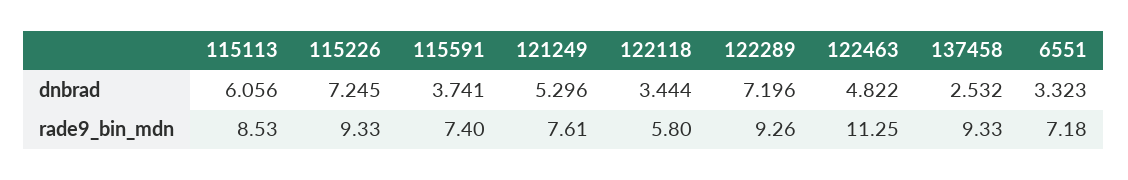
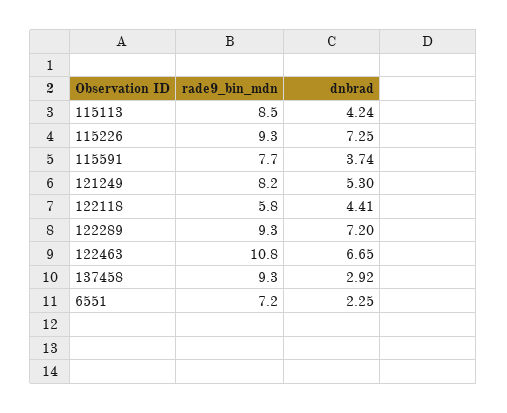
115113, dnbrad: 6.056 -> 4.24
122118, dnbrad: 3.444 -> 4.41
122463, dnbrad: 4.822 -> 6.65
137458, dnbrad: 2.532 -> 2.92
6551, dnbrad: 3.323 -> 2.25
115591, rade9_bin_mdn: 7.4 -> 7.7
121249, rade9_bin_mdn: 7.61 -> 8.2
122463, rade9_bin_mdn: 11.25 -> 10.8

